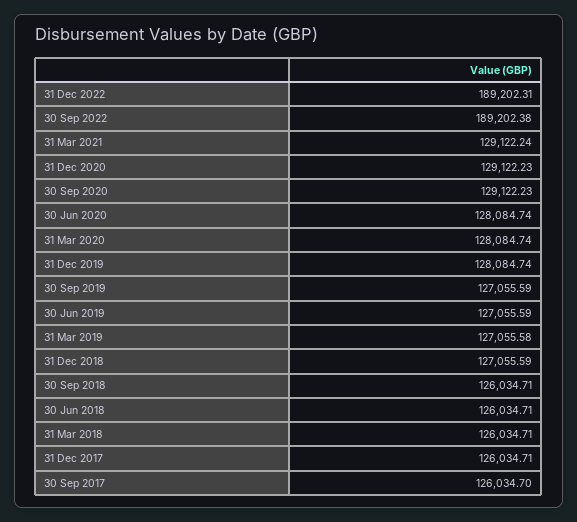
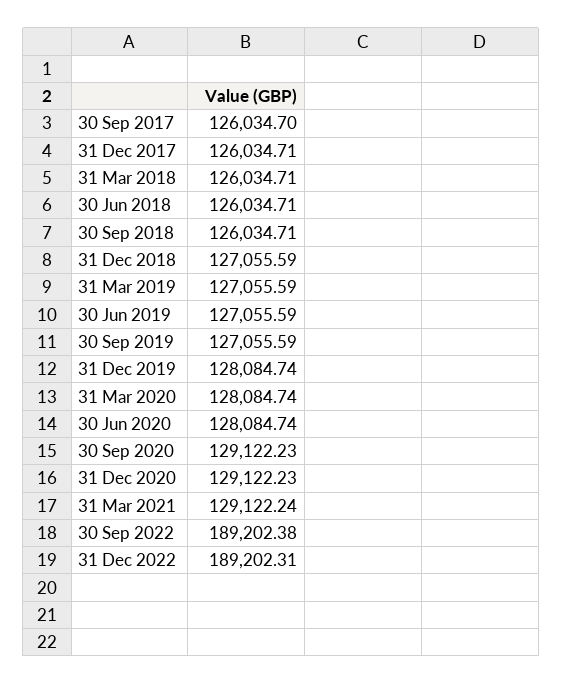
31 Mar 2019: 127055.58 -> 127055.59

